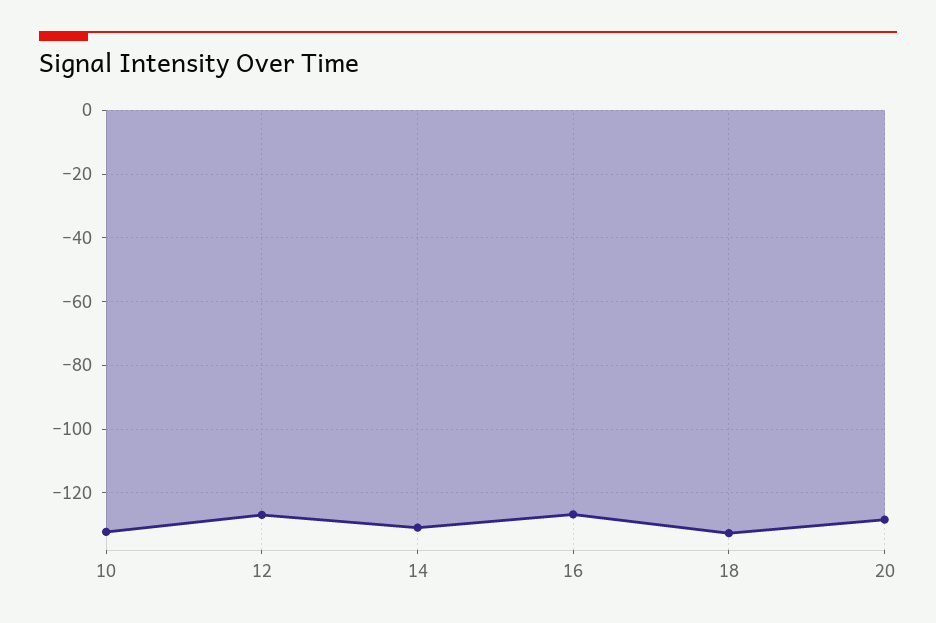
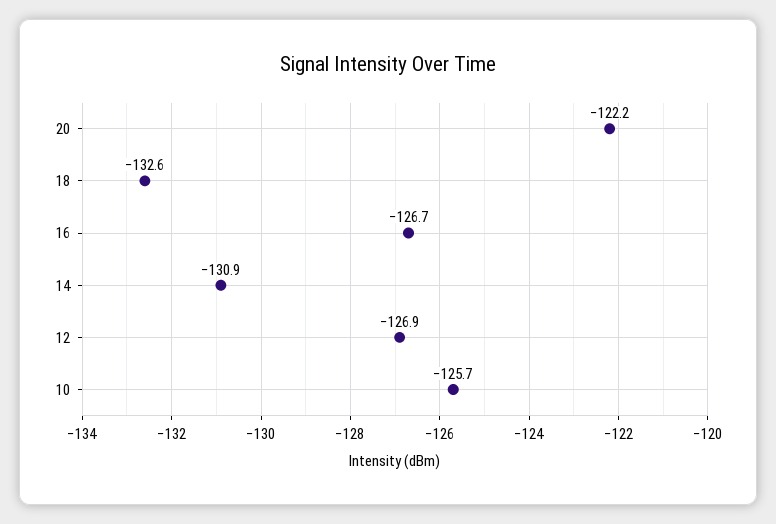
10: -132 -> -125.7
20: -128 -> -122.2

